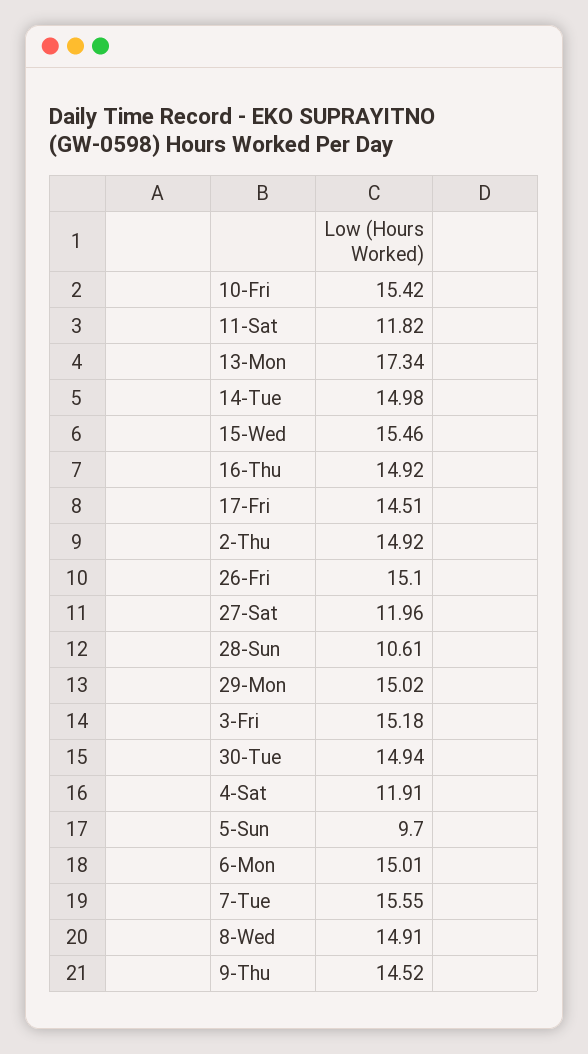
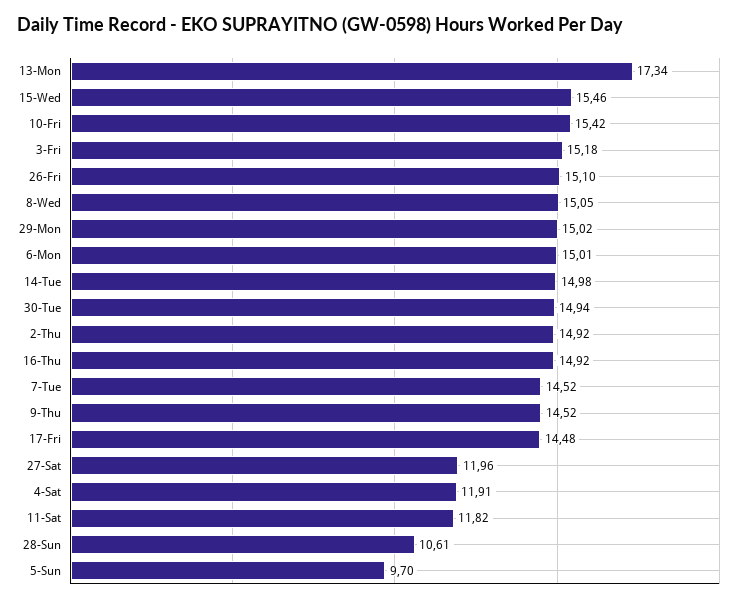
17-Fri: 14.51 -> 14.48
7-Tue: 15.55 -> 14.52
8-Wed: 14.91 -> 15.05

